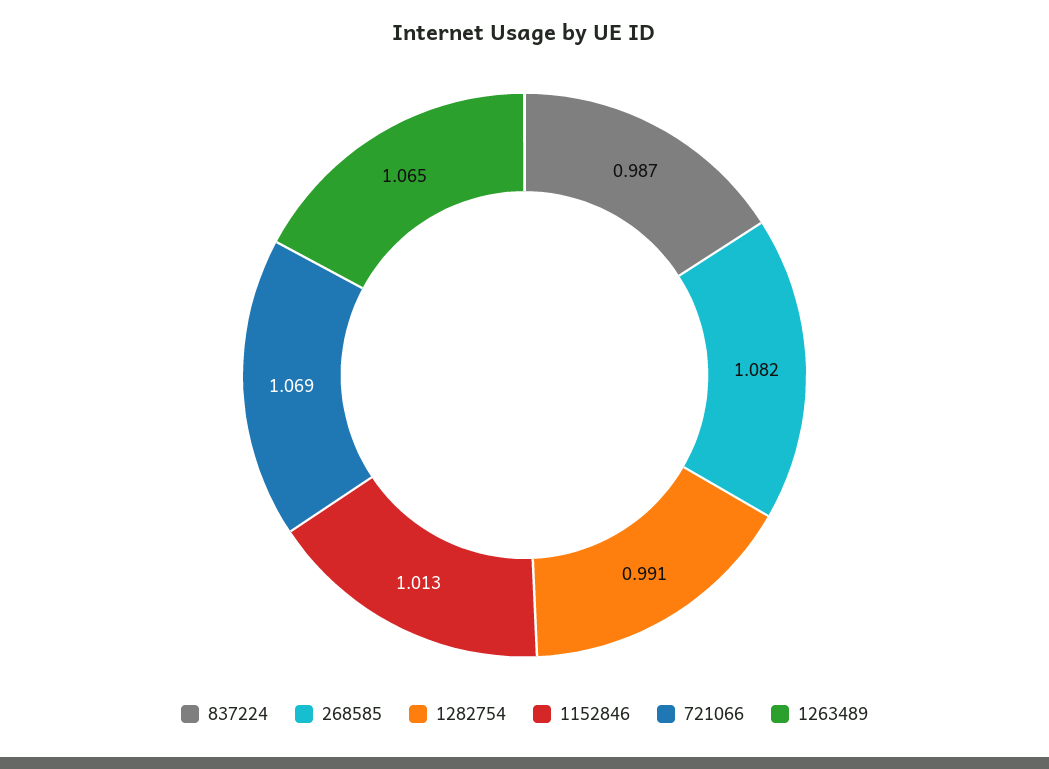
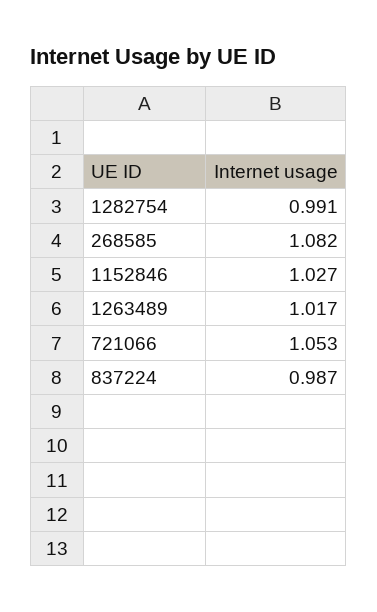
1152846: 1.013 -> 1.027
721066: 1.069 -> 1.053
1263489: 1.065 -> 1.017

